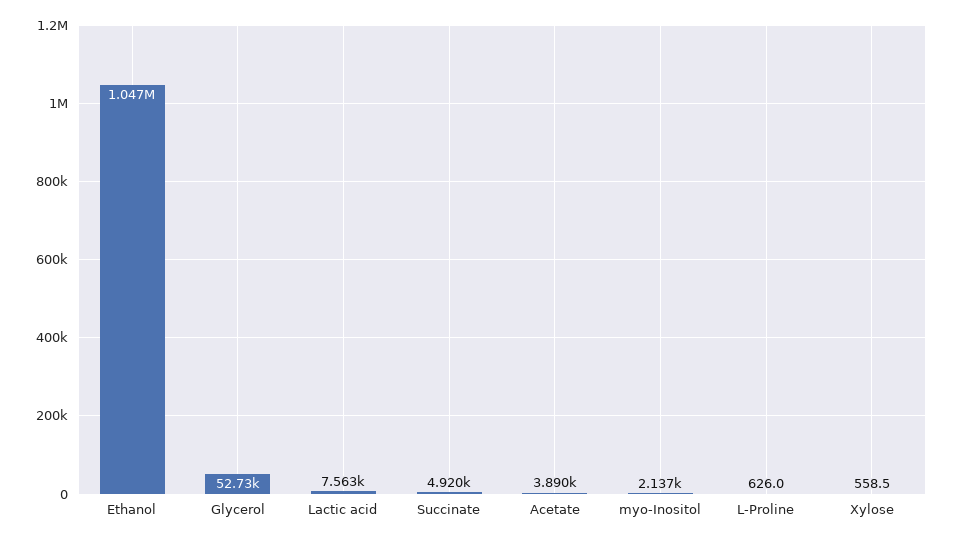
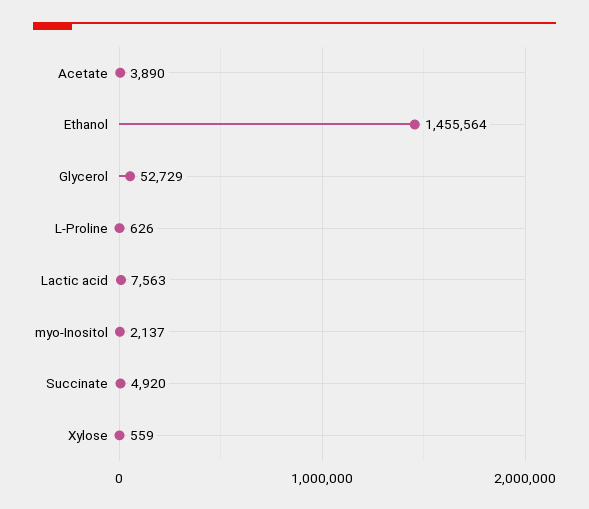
Ethanol: 1047000 -> 1455564

